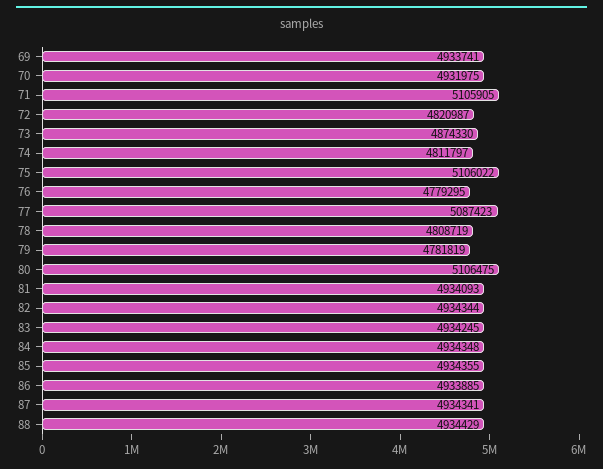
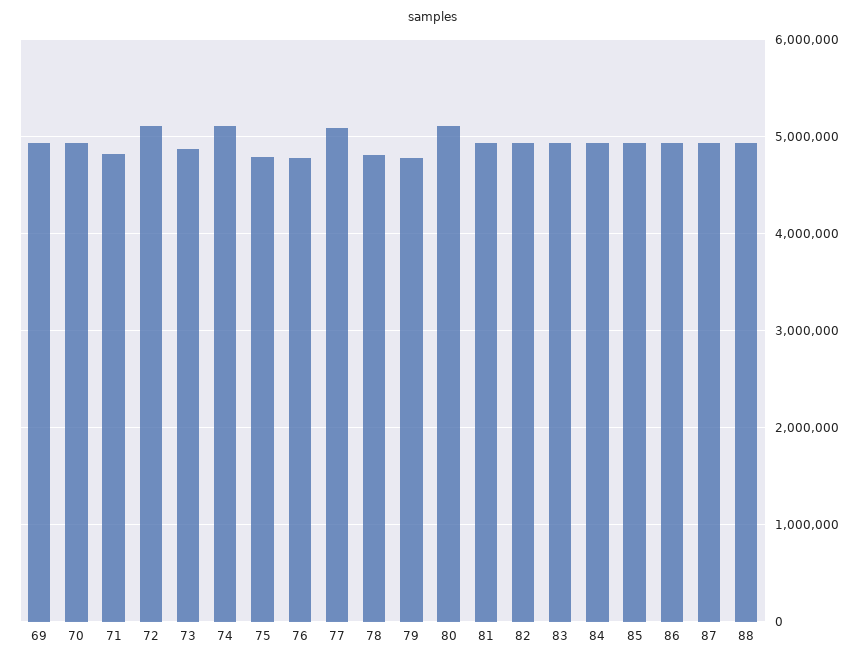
71: 5105905 -> 4800000
72: 4820987 -> 5100000
74: 4811797 -> 5100000
75: 5106022 -> 4800000

